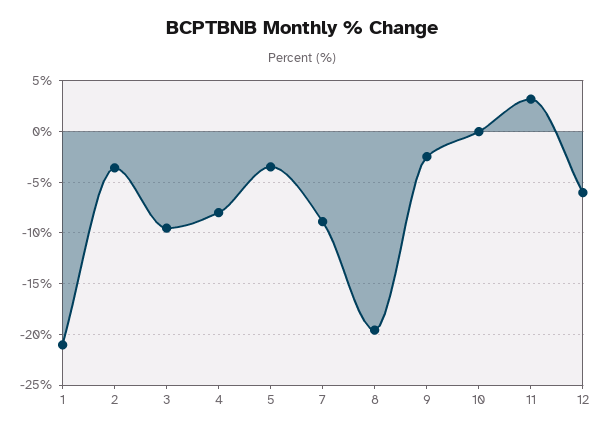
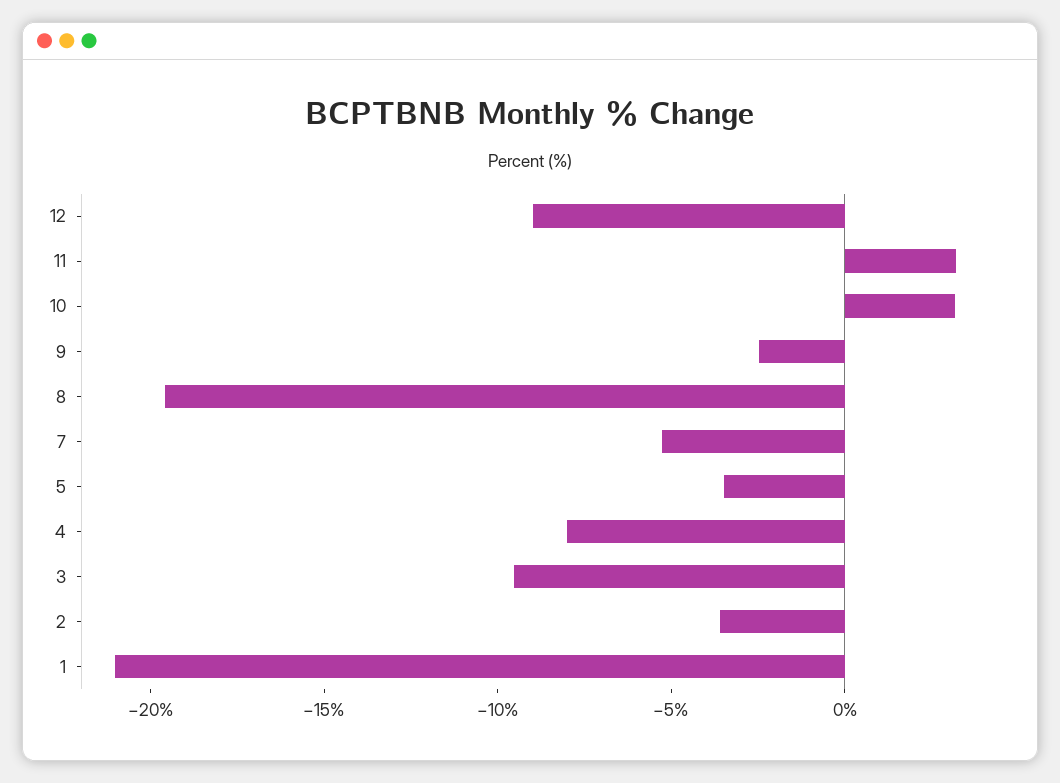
7: -9 -> -5
10: 0 -> 3
12: -6 -> -9

